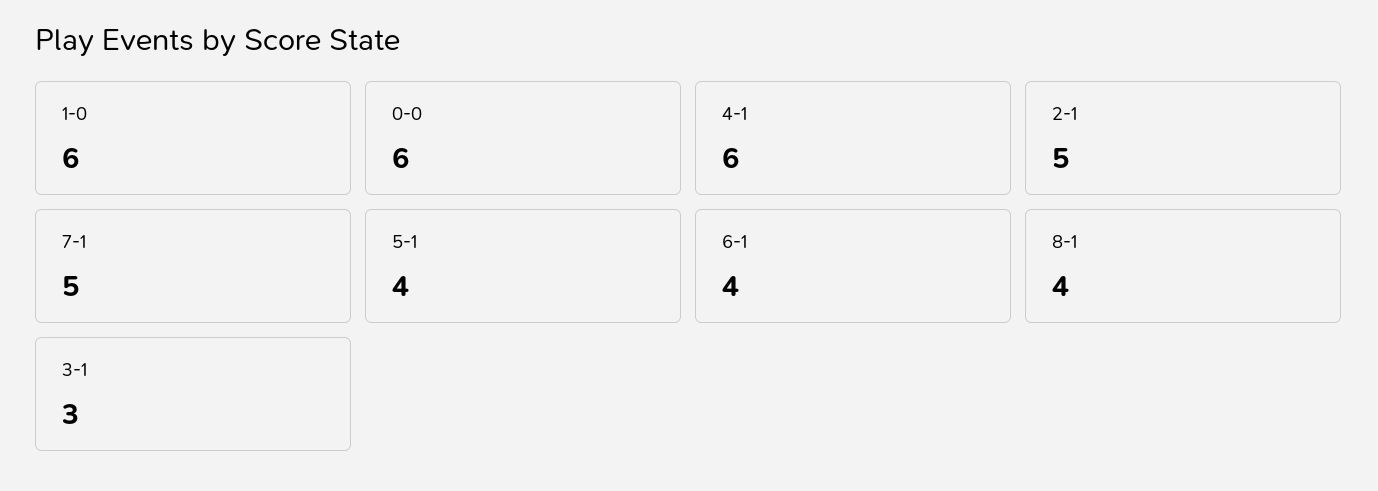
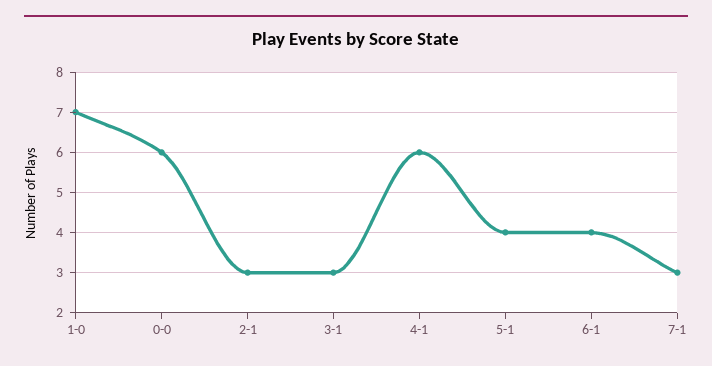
1-0: 6 -> 7
2-1: 5 -> 3
7-1: 5 -> 3
8-1: 4 -> none

